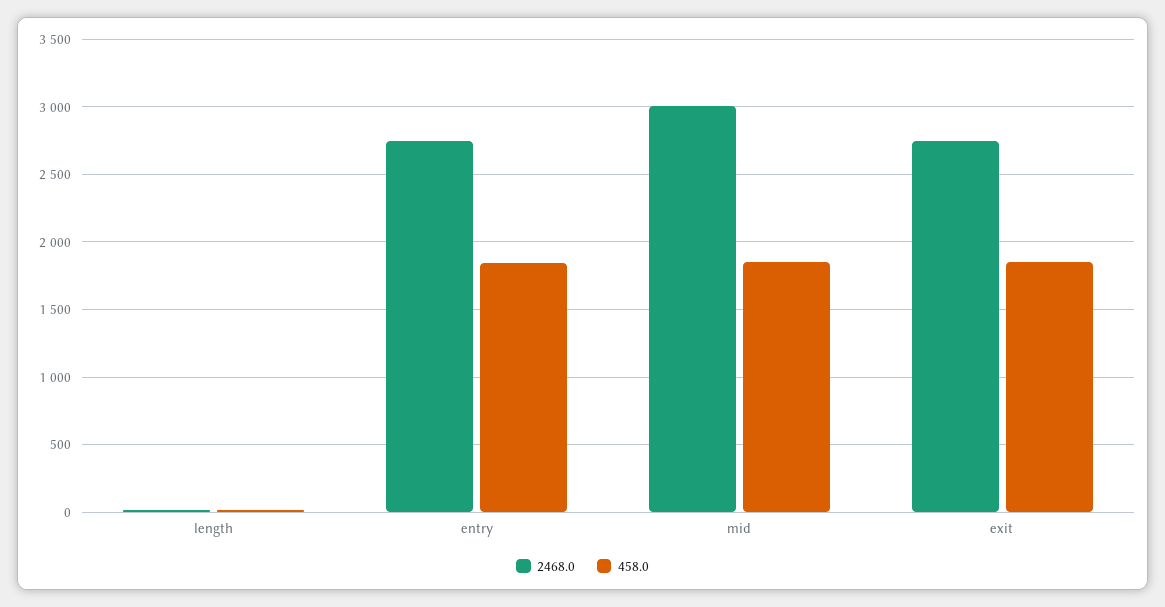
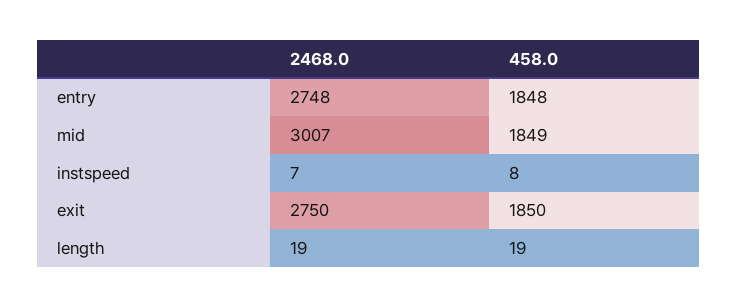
2468.0, instspeed: none -> 7
458.0, instspeed: none -> 8

